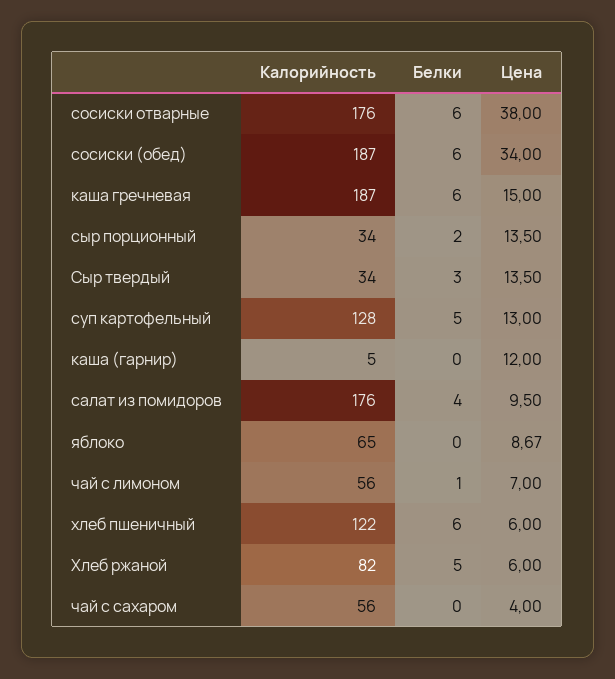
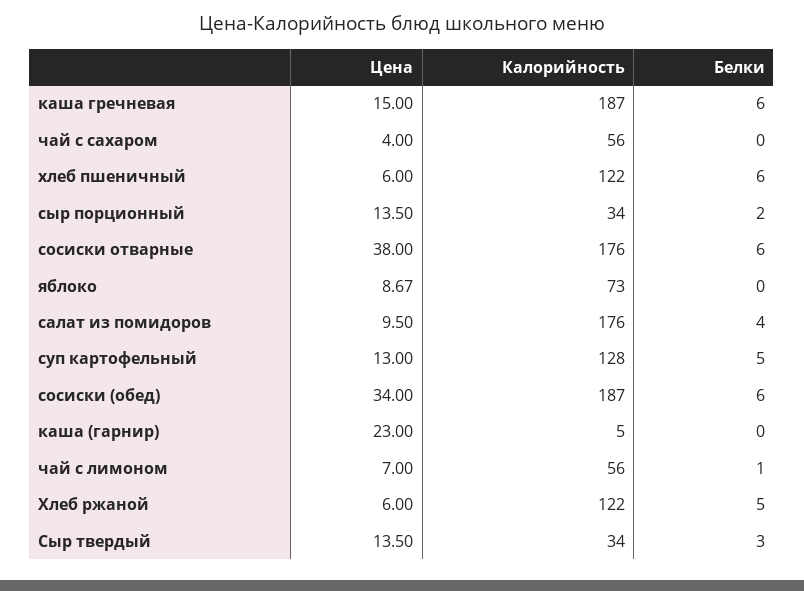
Цена, каша (гарнир): 12 -> 23
Калорийность, яблоко: 65 -> 73
Калорийность, Хлеб ржаной: 82 -> 122

